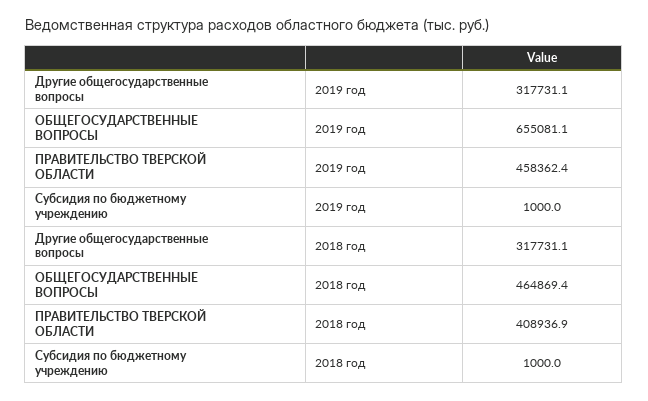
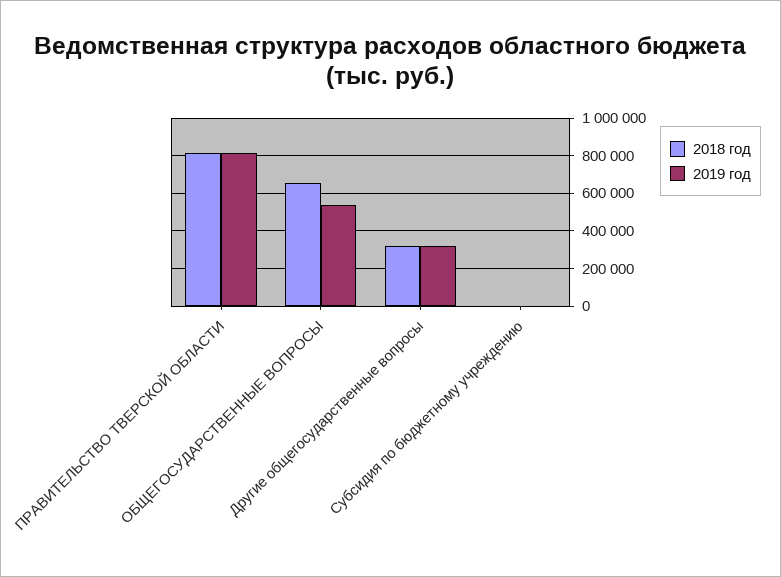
2019 год, ОБЩЕГОСУДАРСТВЕННЫЕ ВОПРОСЫ: 655081.1 -> 550000
2019 год, ПРАВИТЕЛЬСТВО ТВЕРСКОЙ ОБЛАСТИ: 458362.4 -> 800000
2018 год, ОБЩЕГОСУДАРСТВЕННЫЕ ВОПРОСЫ: 464869.4 -> 650000
2018 год, ПРАВИТЕЛЬСТВО ТВЕРСКОЙ ОБЛАСТИ: 408936.9 -> 800000

